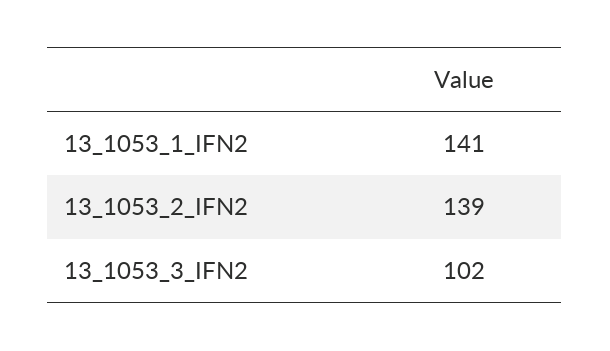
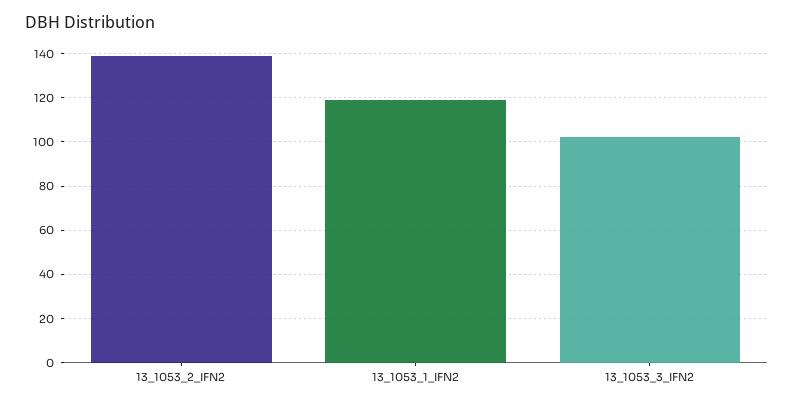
13_1053_1_IFN2: 141 -> 120

